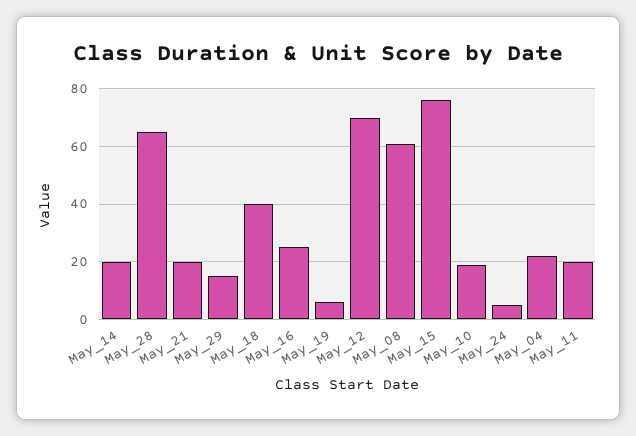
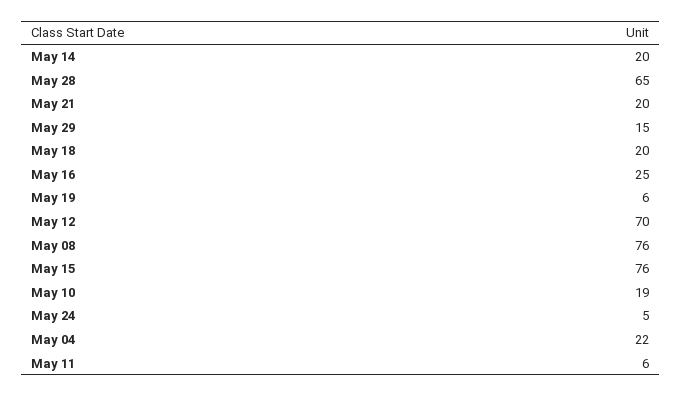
May_18: 40 -> 20
May_08: 60 -> 76
May_11: 20 -> 6

